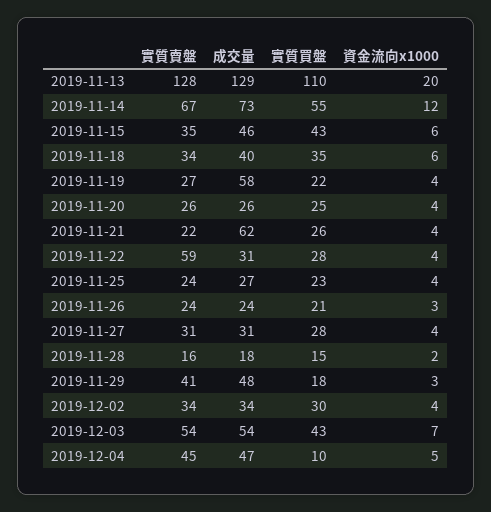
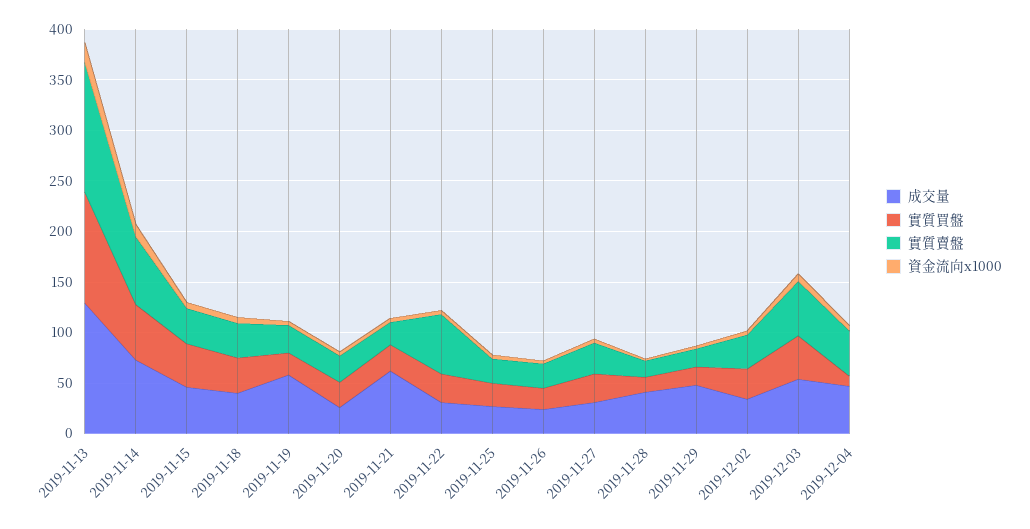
成交量, 2019-11-28: 18 -> 40
實質賣盤, 2019-11-29: 41 -> 20

